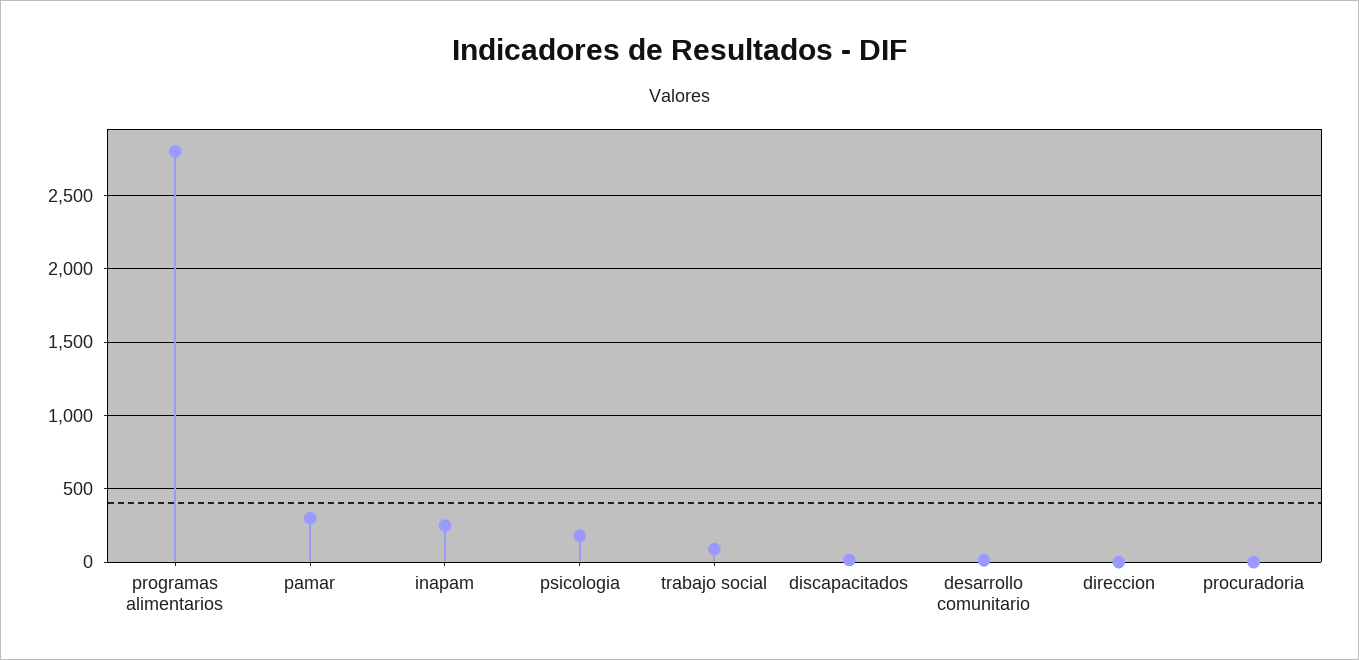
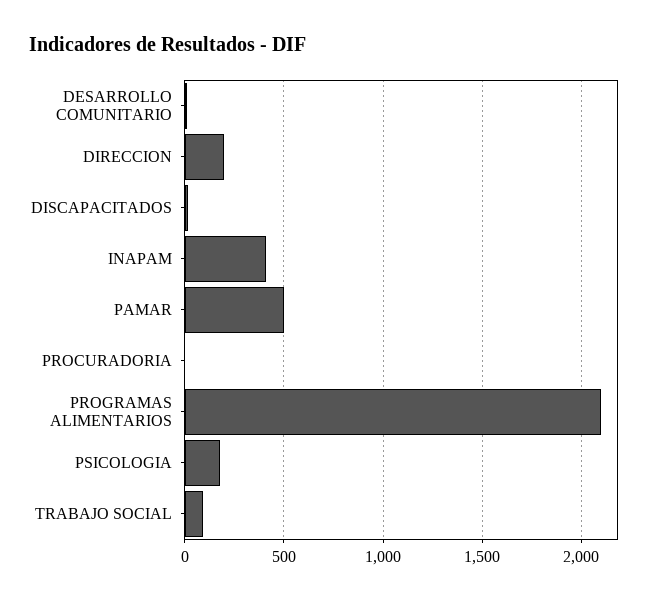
programas alimentarios: 2800 -> 2100
pamar: 300 -> 500
inapam: 250 -> 400
direccion: 0 -> 200

